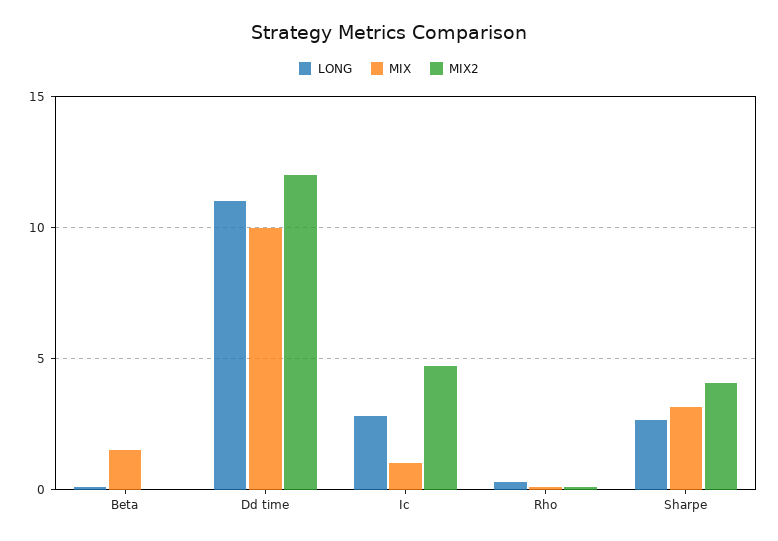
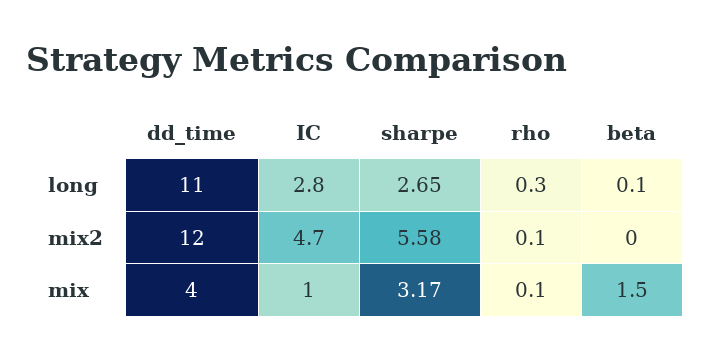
MIX, Dd time: 10 -> 4
MIX2, Sharpe: 4 -> 5.58

